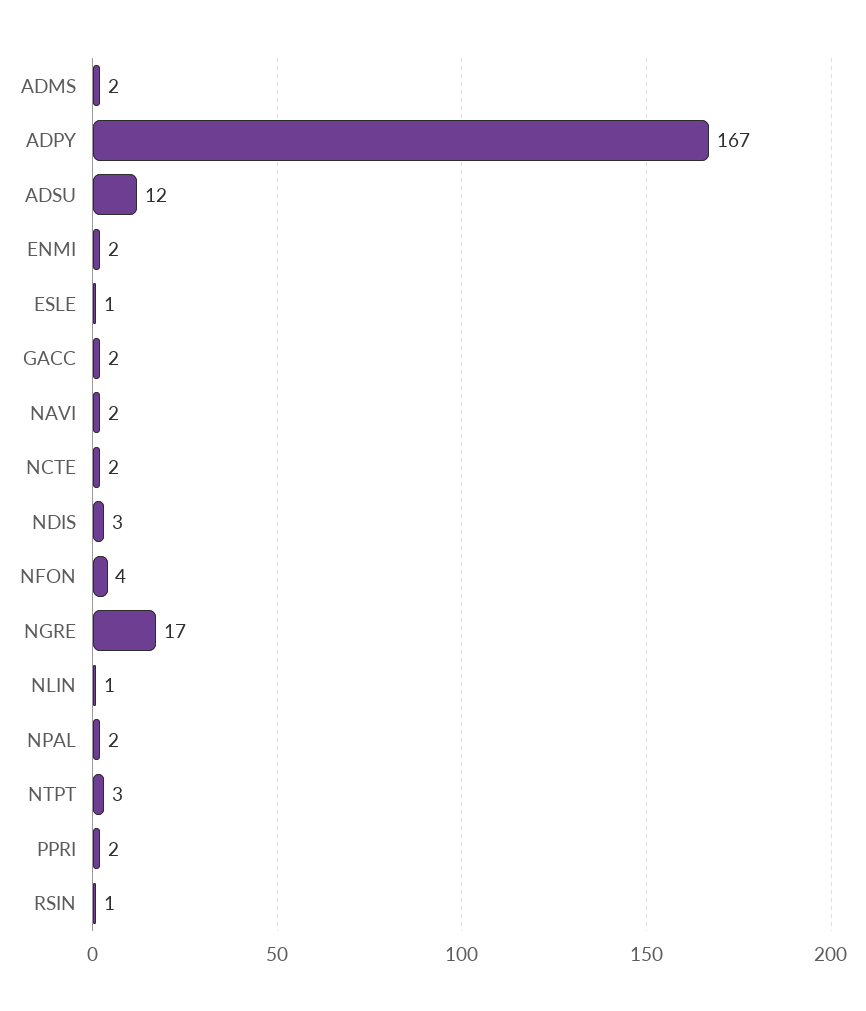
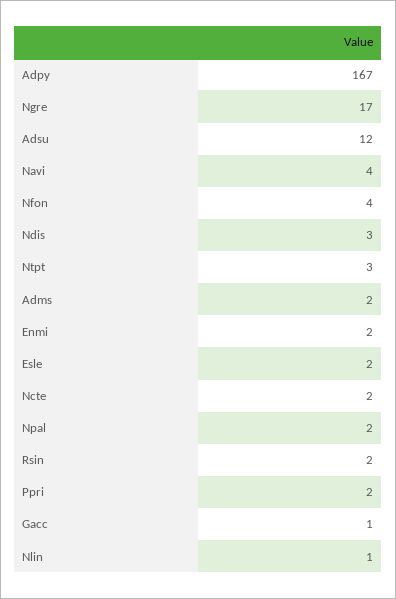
ESLE: 1 -> 2
GACC: 2 -> 1
NAVI: 2 -> 4
RSIN: 1 -> 2

